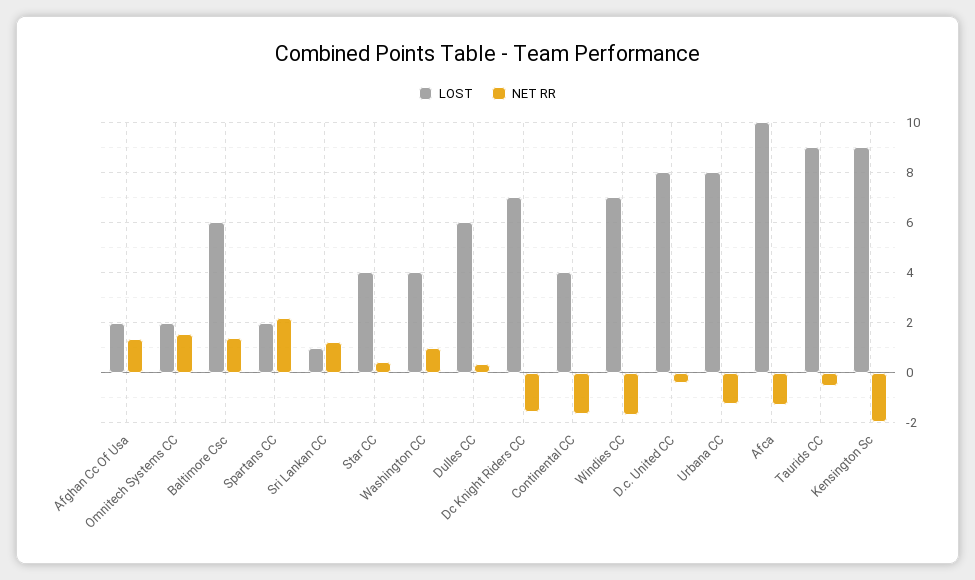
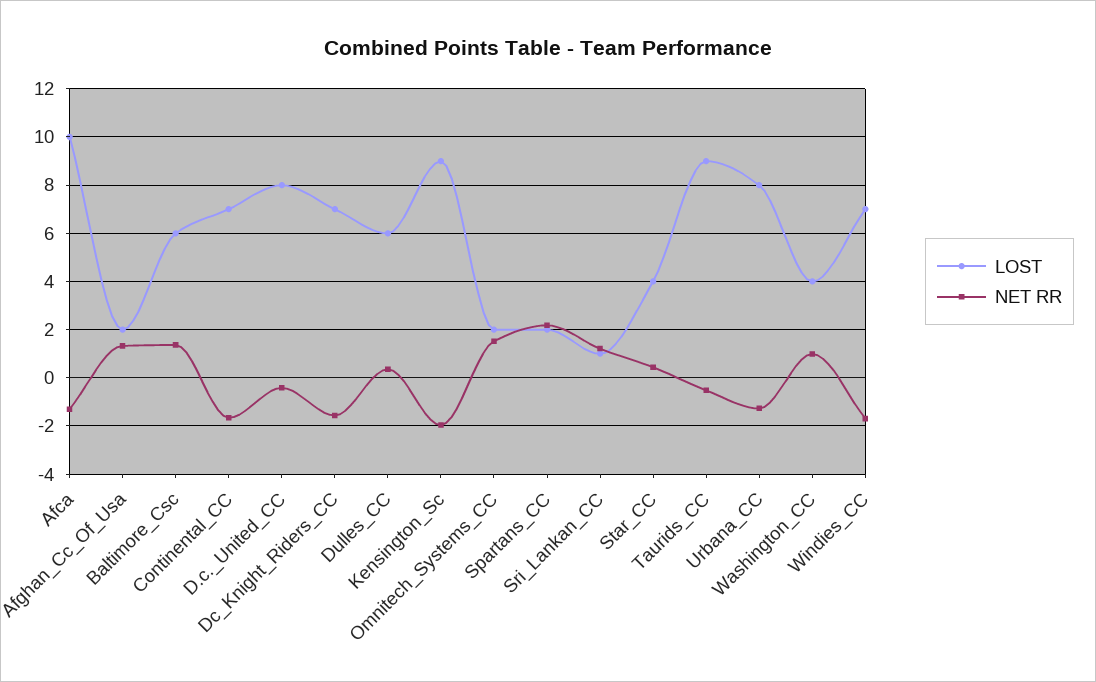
LOST, Continental CC: 4 -> 7

